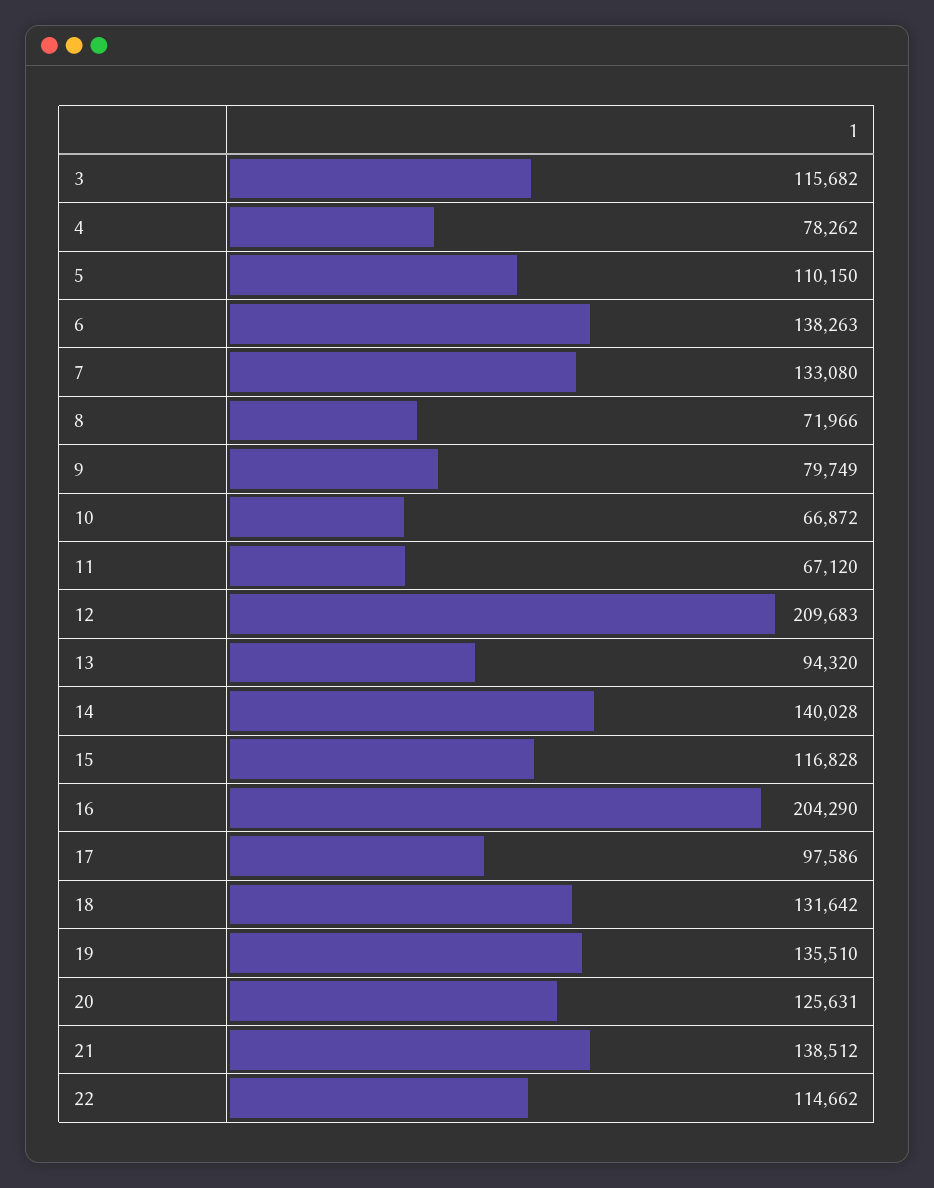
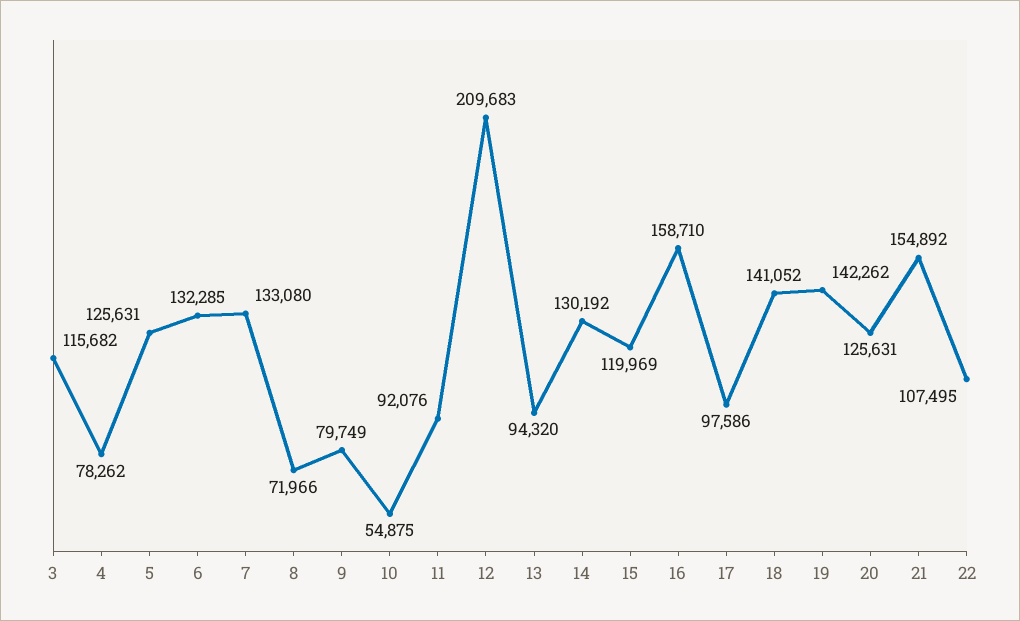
5: 110150 -> 125631
6: 138263 -> 132285
10: 66872 -> 54875
11: 67120 -> 92076
14: 140028 -> 130192
15: 116828 -> 119969
16: 204290 -> 158710
18: 131642 -> 141052
19: 135510 -> 142262
21: 138512 -> 154892
22: 114662 -> 107495

